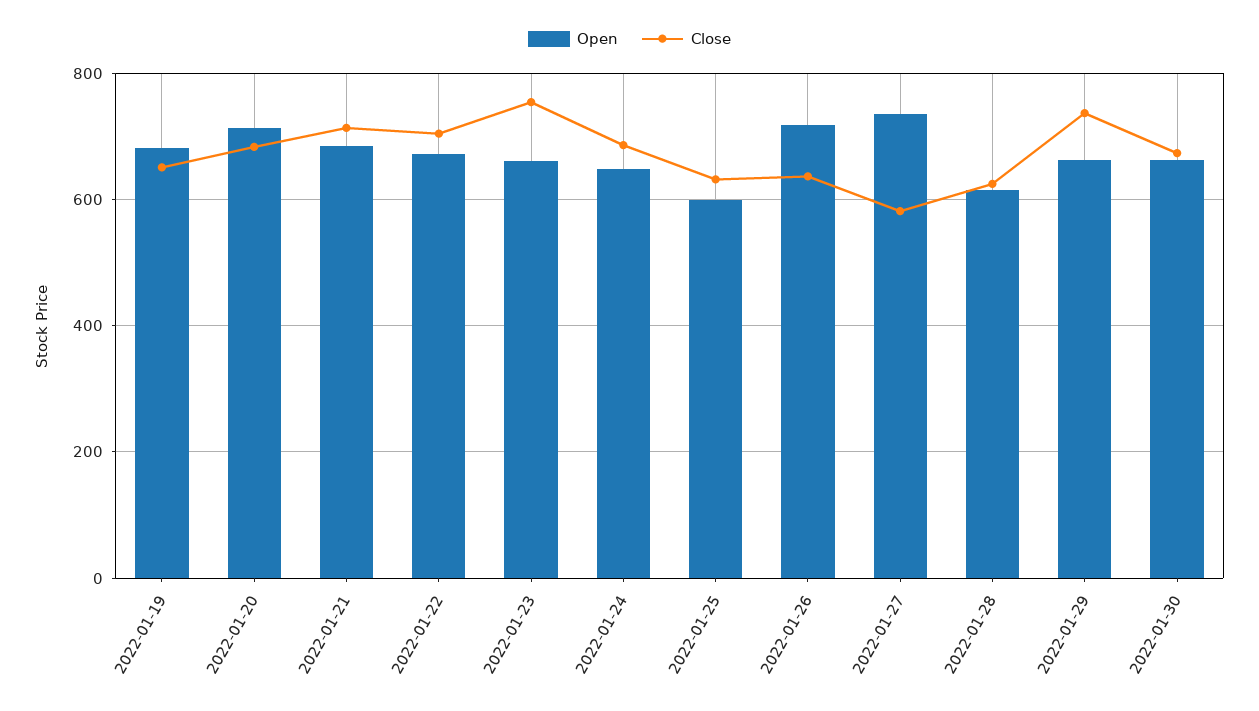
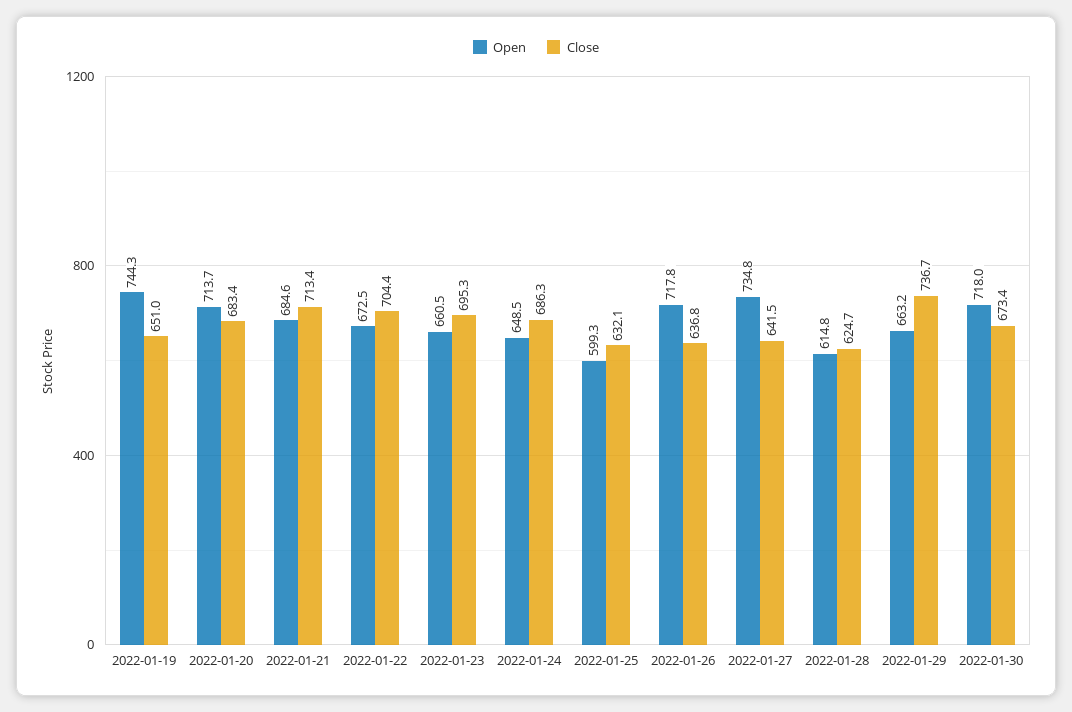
Open, 2022-01-19: 680 -> 744.3
Close, 2022-01-23: 760 -> 695.3
Close, 2022-01-27: 580 -> 641.5
Open, 2022-01-30: 660 -> 718

